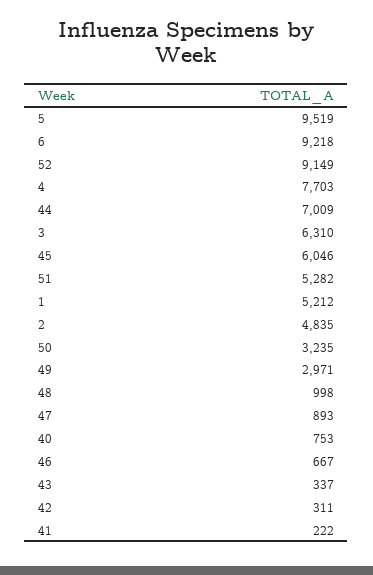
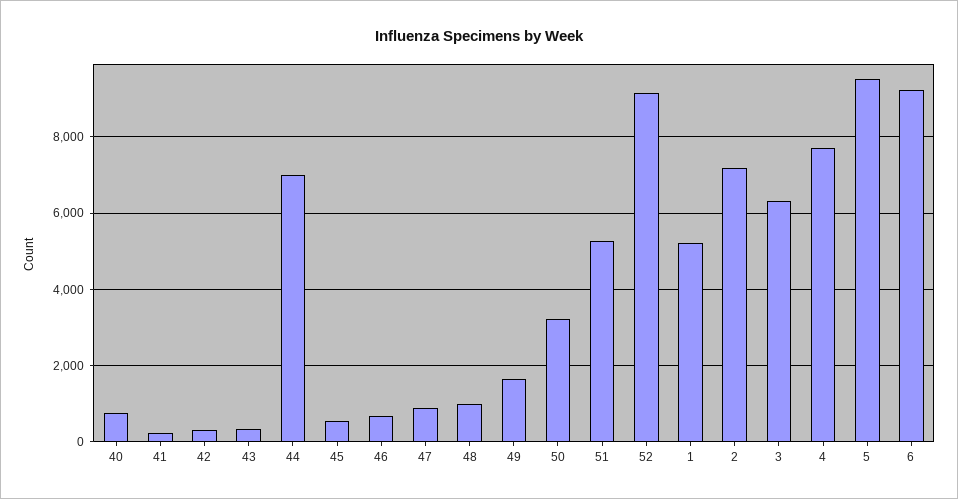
45: 6046 -> 600
2: 4835 -> 7200
49: 2971 -> 1600

